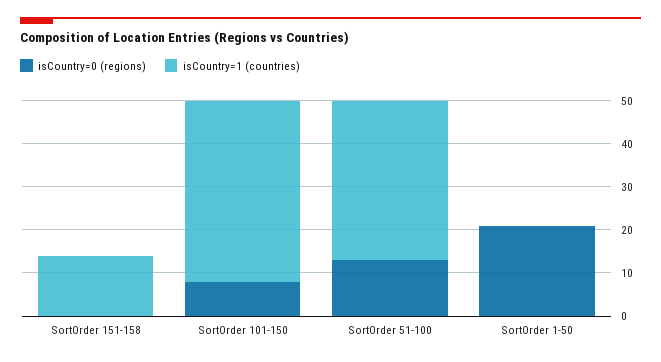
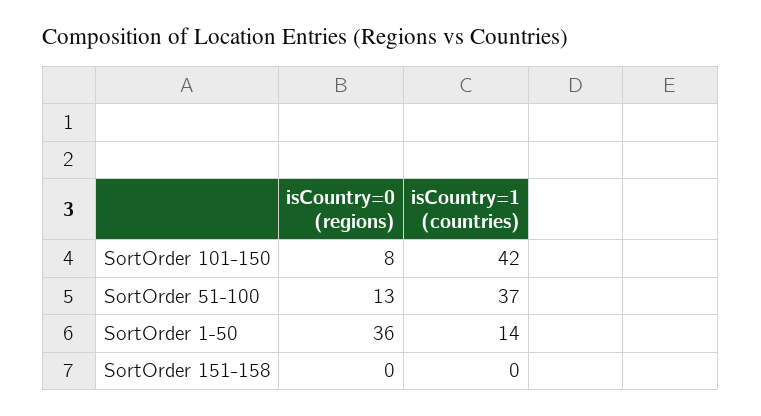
isCountry=1 (countries), SortOrder 151-158: 15 -> 0
isCountry=0 (regions), SortOrder 1-50: 20 -> 36
isCountry=1 (countries), SortOrder 1-50: 0 -> 14

